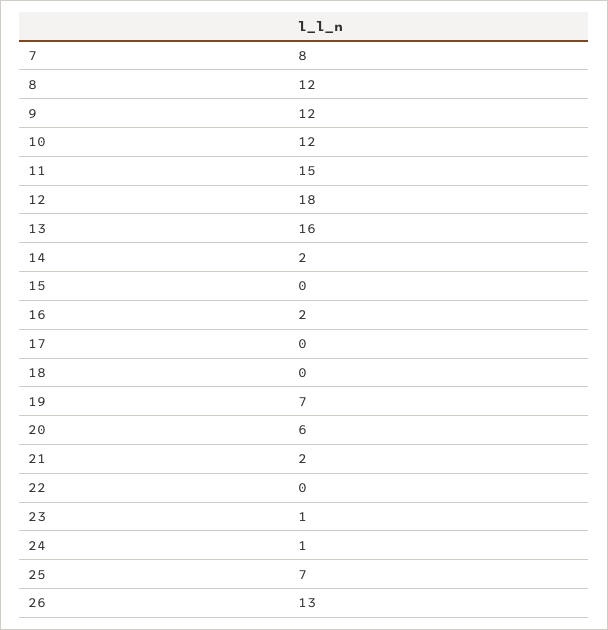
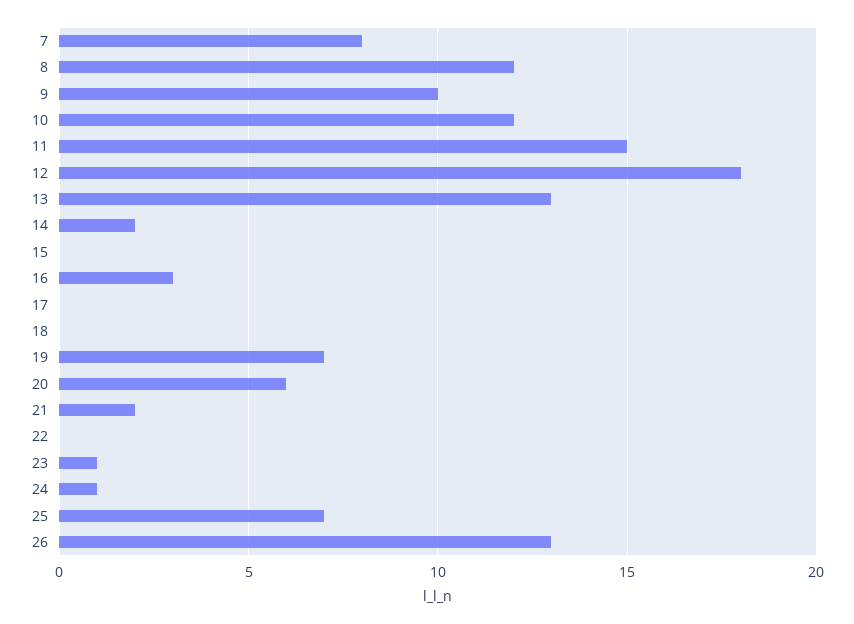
9: 12 -> 10
13: 16 -> 13
16: 2 -> 3

